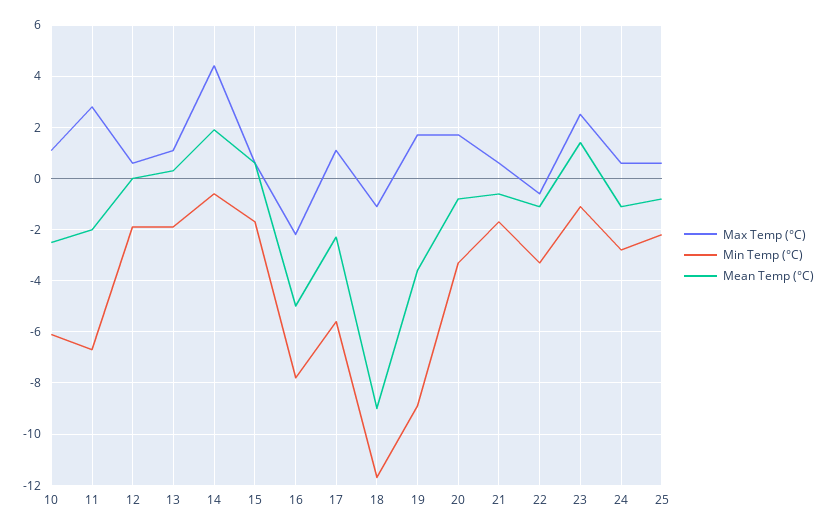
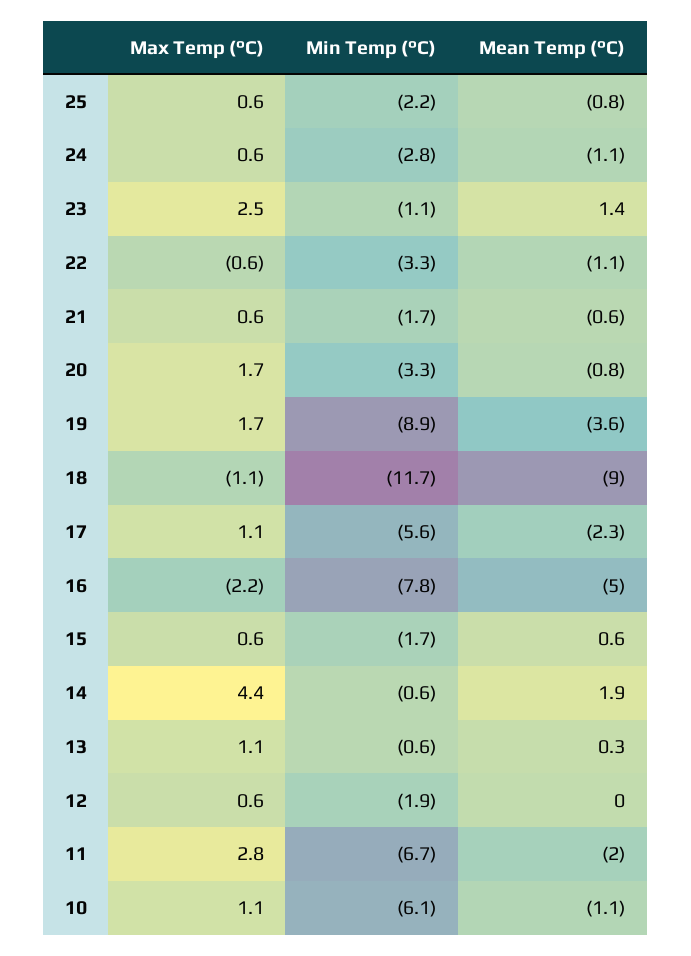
Mean Temp (°C), 10: -2.5 -> -1.1
Min Temp (°C), 13: -2 -> -0.6

